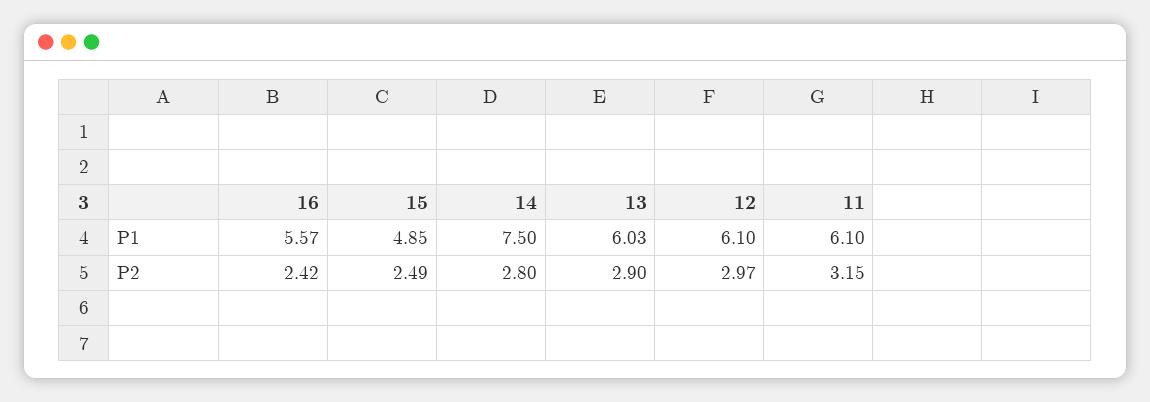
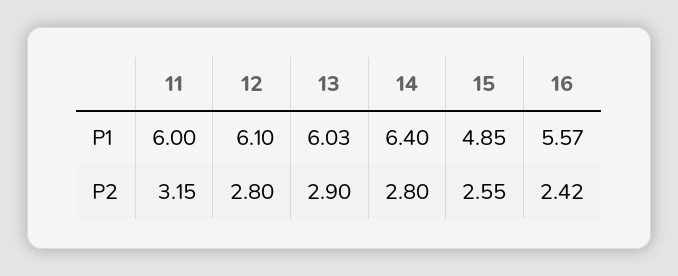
14, P1: 7.5 -> 6.4
11, P1: 6.1 -> 6
15, P2: 2.49 -> 2.55
12, P2: 2.97 -> 2.8

